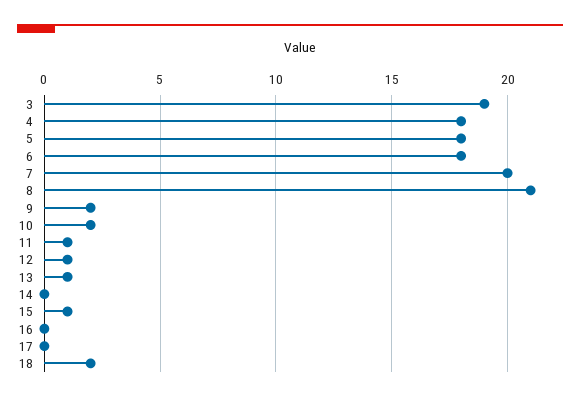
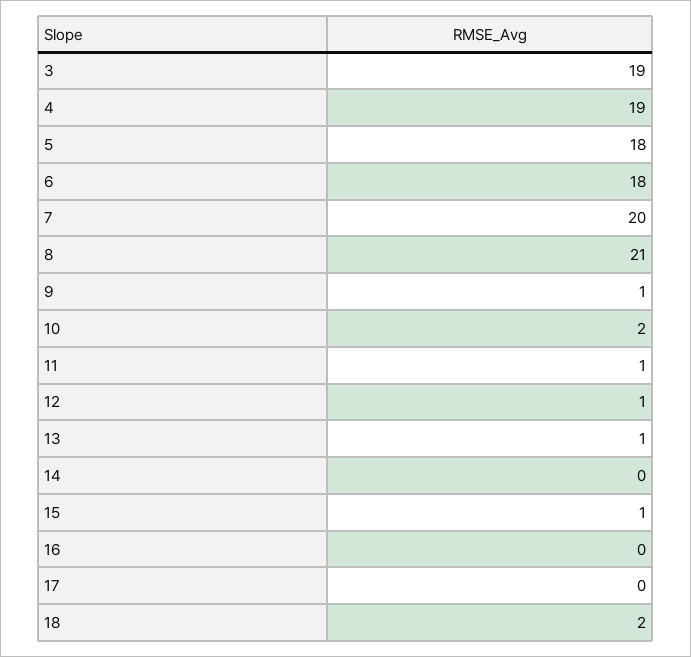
4: 18 -> 19
9: 2 -> 1

